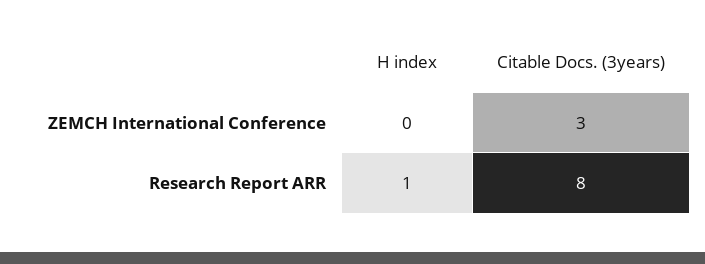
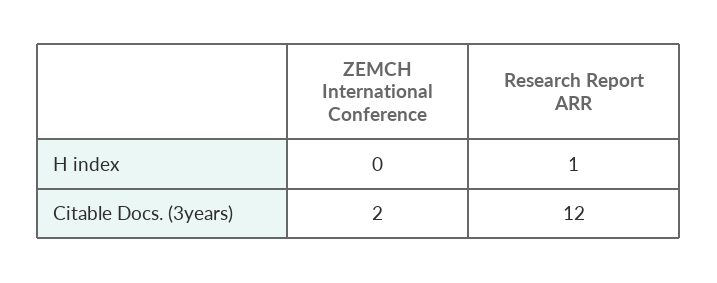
Citable Docs. (3years), ZEMCH International Conference: 3 -> 2
Citable Docs. (3years), Research Report ARR: 8 -> 12

